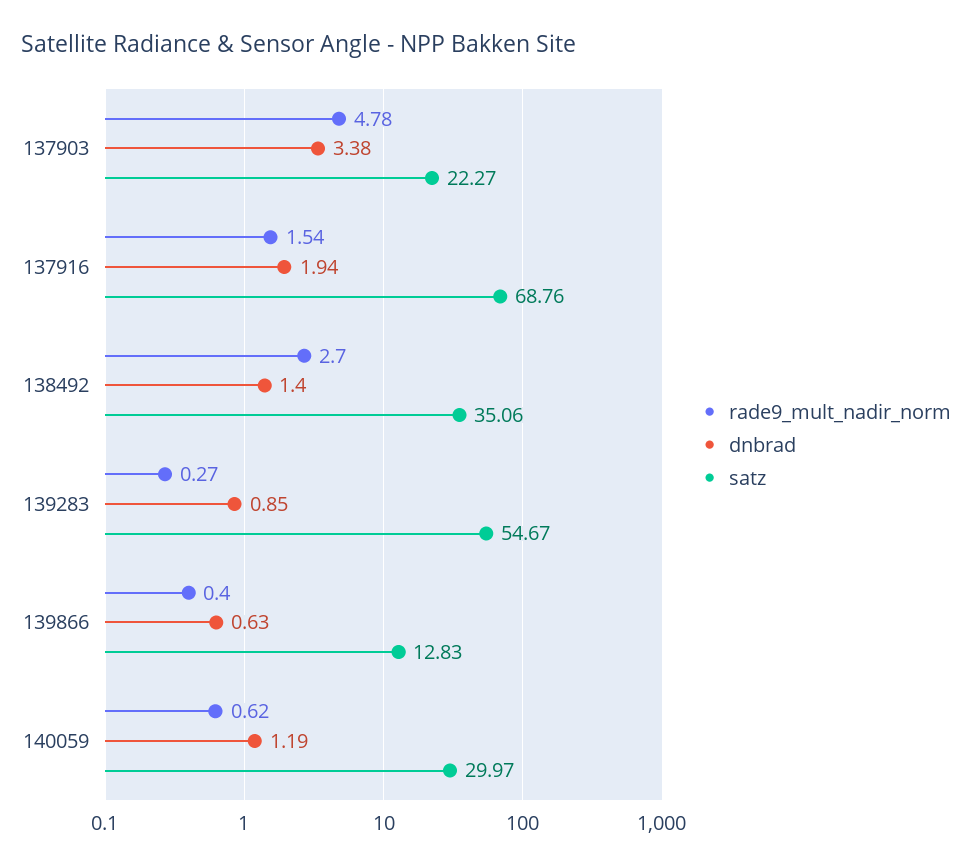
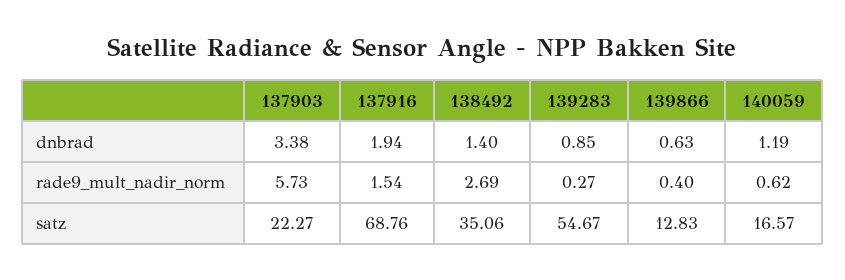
rade9_mult_nadir_norm, 137903: 4.78 -> 5.73
rade9_mult_nadir_norm, 138492: 2.7 -> 2.69
satz, 140059: 29.97 -> 16.57

